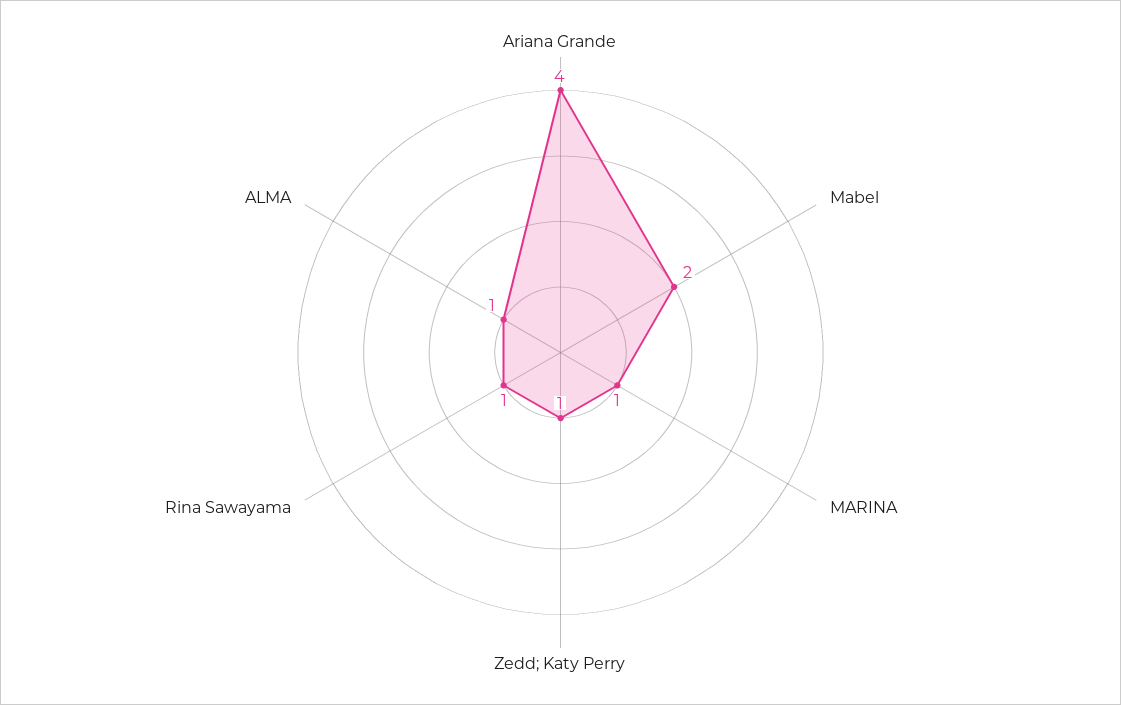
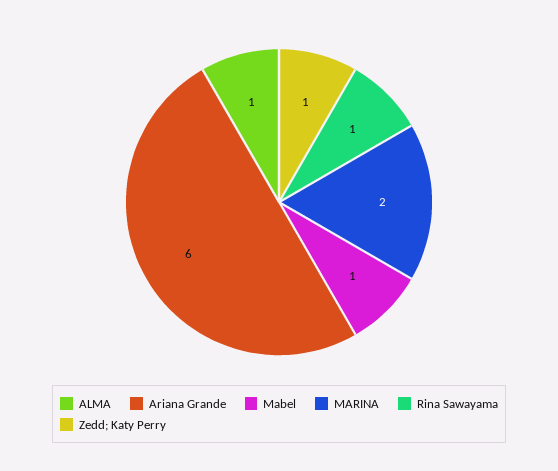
Ariana Grande: 4 -> 6
Mabel: 2 -> 1
MARINA: 1 -> 2

